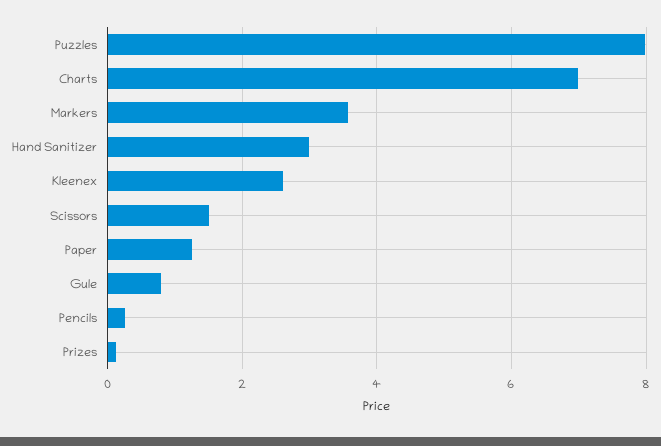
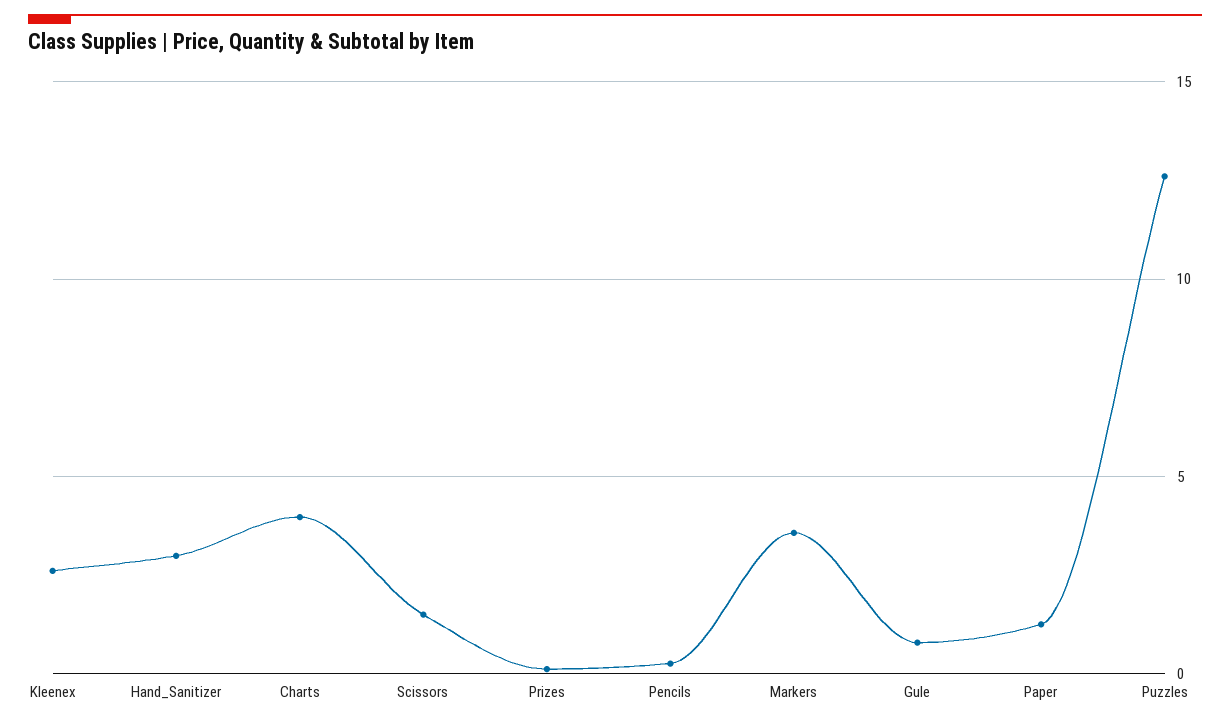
Puzzles: 8 -> 12.5
Charts: 7 -> 4

